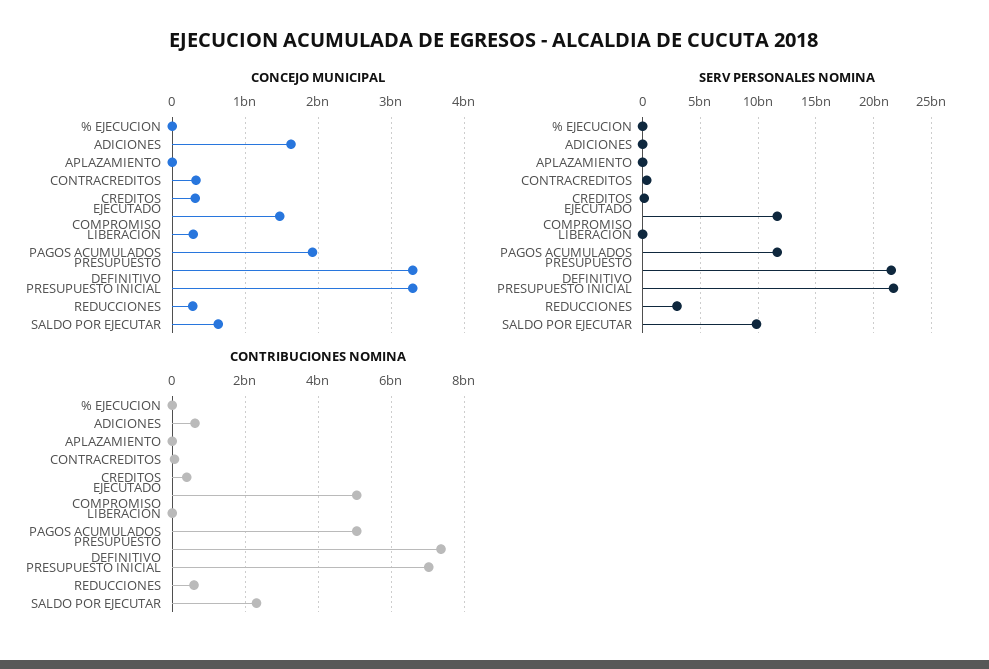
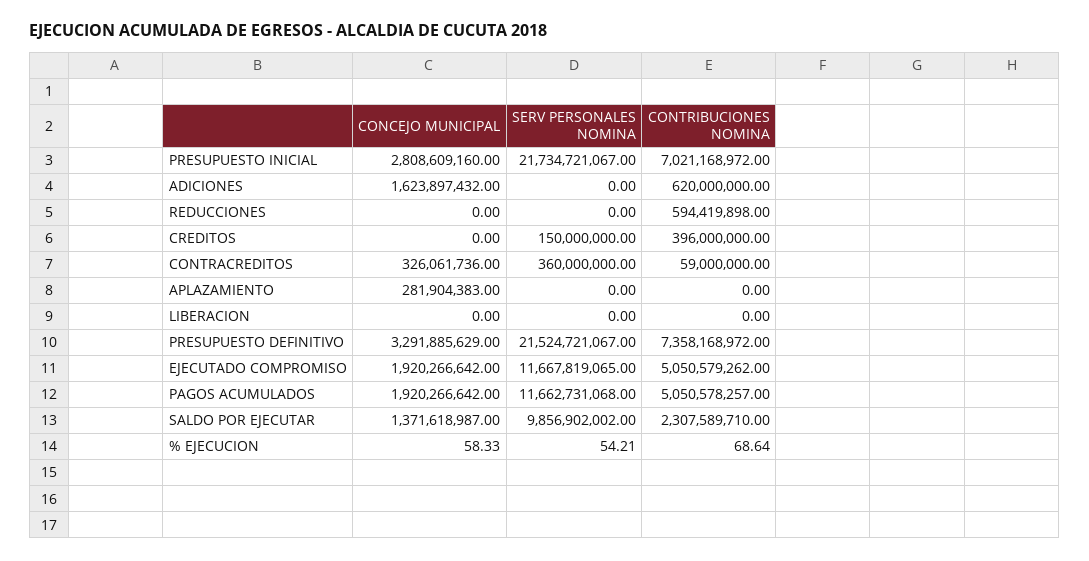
CONCEJO MUNICIPAL, APLAZAMIENTO: 0 -> 281904383
CONCEJO MUNICIPAL, CREDITOS: 300000000 -> 0
CONCEJO MUNICIPAL, EJECUTADO COMPROMISO: 1500000000 -> 1920266642
CONCEJO MUNICIPAL, LIBERACION: 300000000 -> 0
CONCEJO MUNICIPAL, PRESUPUESTO INICIAL: 3300000000 -> 2808609160
CONCEJO MUNICIPAL, REDUCCIONES: 300000000 -> 0
CONCEJO MUNICIPAL, SALDO POR EJECUTAR: 600000000 -> 1371618987
SERV PERSONALES NOMINA, REDUCCIONES: 3000000000 -> 0

